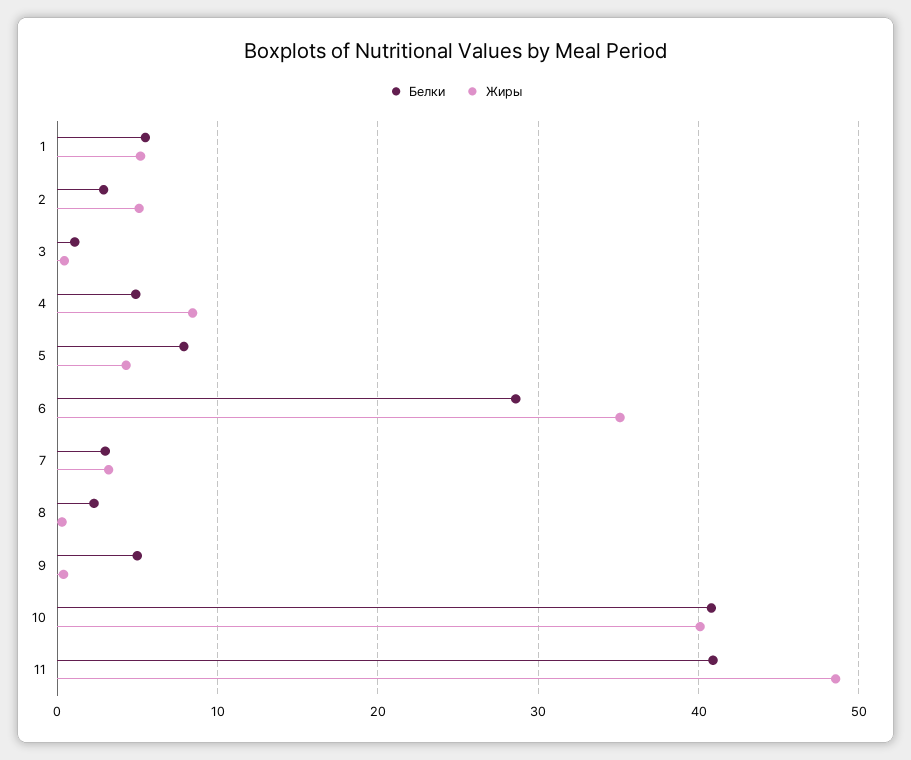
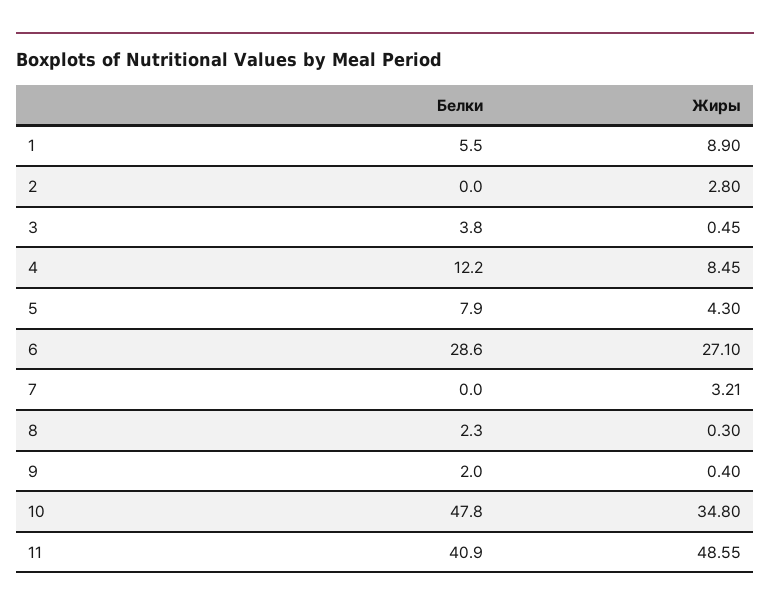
Жиры, 1: 5 -> 8.9
Белки, 2: 3 -> 0
Жиры, 2: 5 -> 2.8
Белки, 3: 1 -> 3.8
Белки, 4: 5 -> 12.2
Жиры, 6: 35 -> 27.1
Белки, 7: 3 -> 0
Белки, 9: 5 -> 2
Белки, 10: 41 -> 47.8
Жиры, 10: 40 -> 34.8

